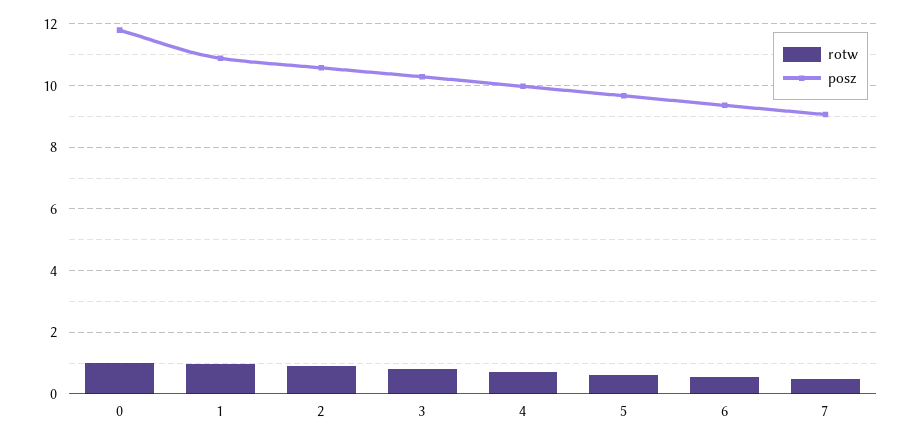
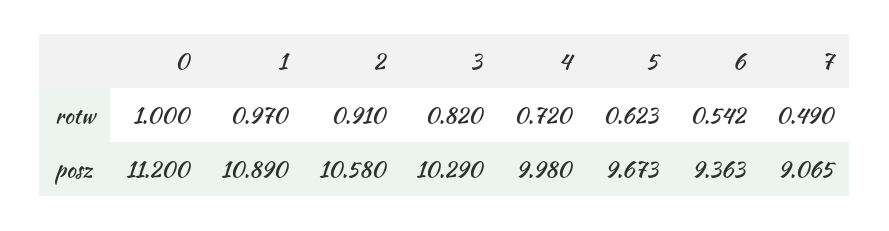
posz, 0: 11.8 -> 11.2

